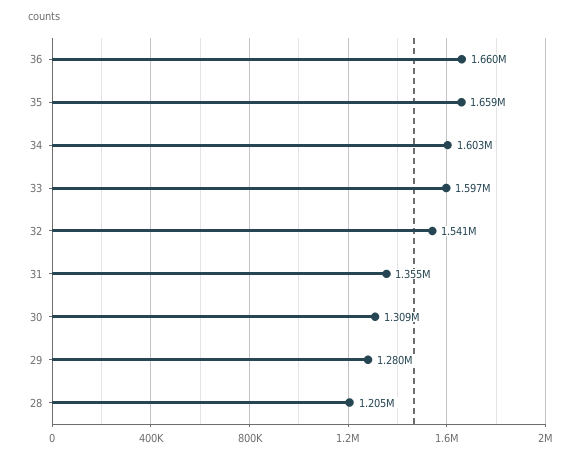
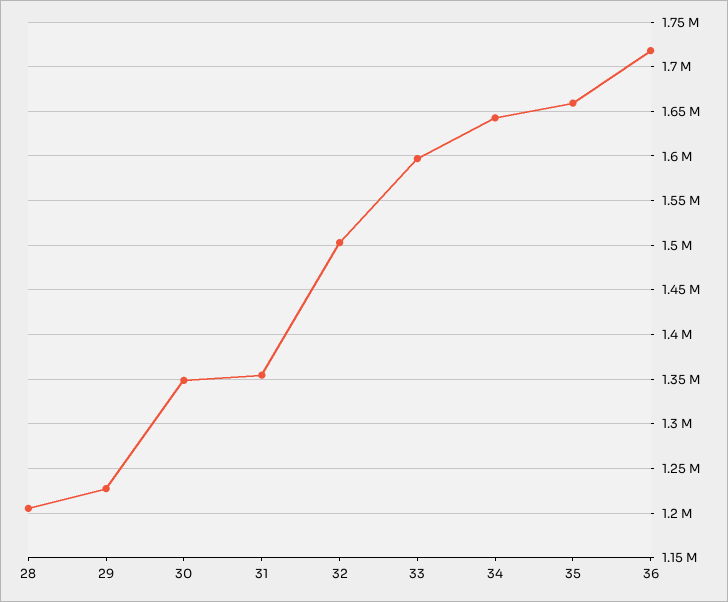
36: 1660000 -> 1720000
34: 1603000 -> 1640000
32: 1541000 -> 1500000
30: 1309000 -> 1350000
29: 1280000 -> 1230000

